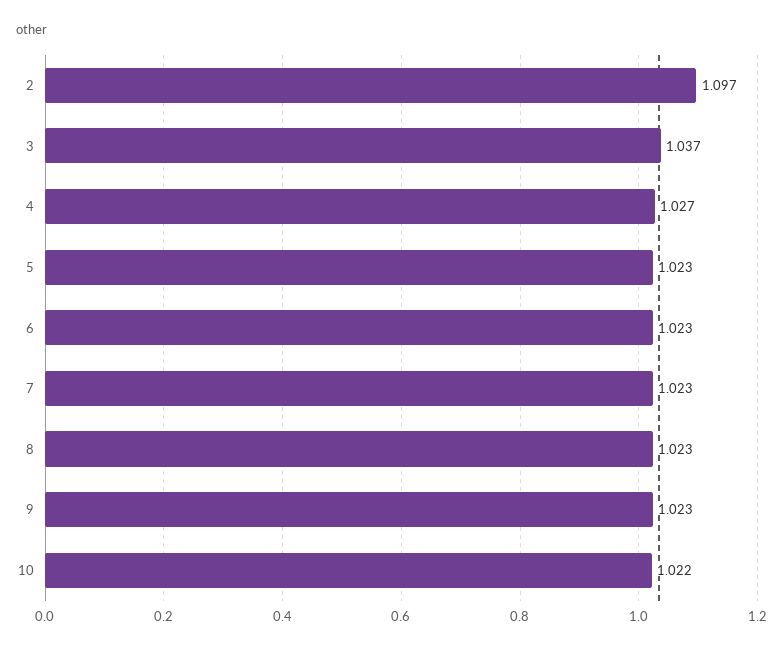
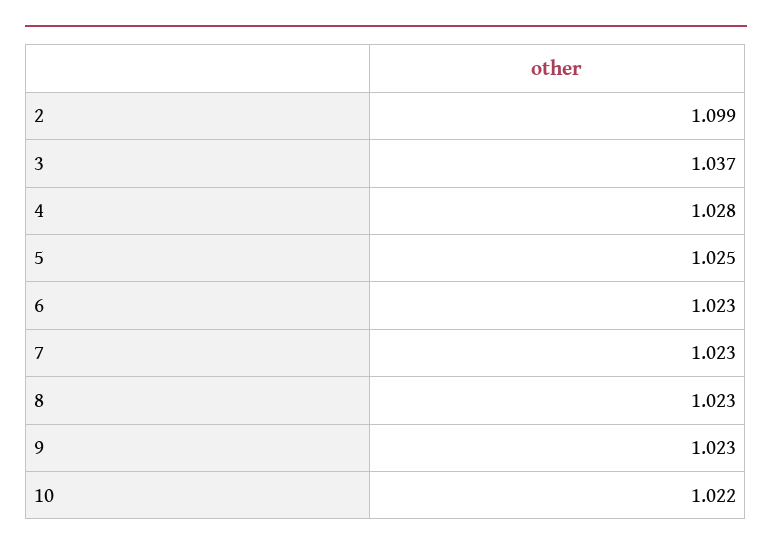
2: 1.097 -> 1.099
4: 1.027 -> 1.028
5: 1.023 -> 1.025

